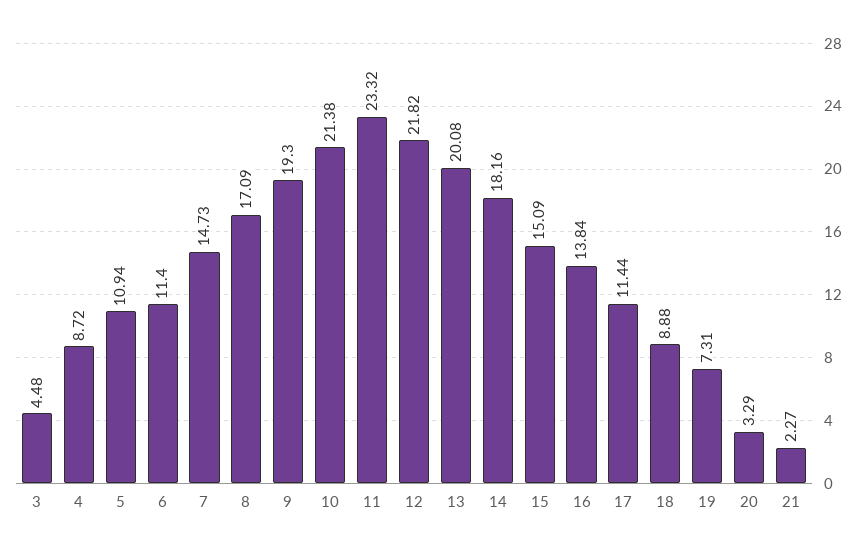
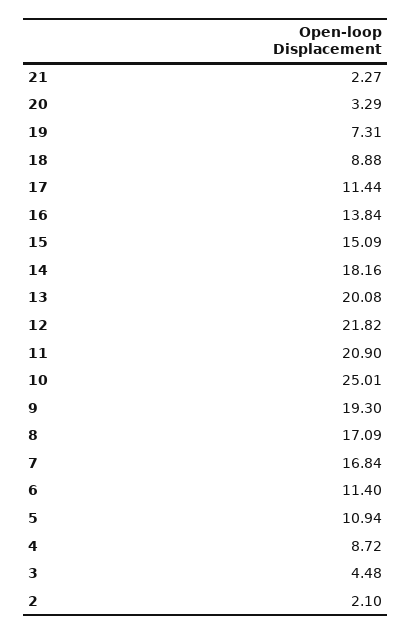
7: 14.73 -> 16.84
10: 21.38 -> 25.01
11: 23.32 -> 20.9
2: none -> 2.1

